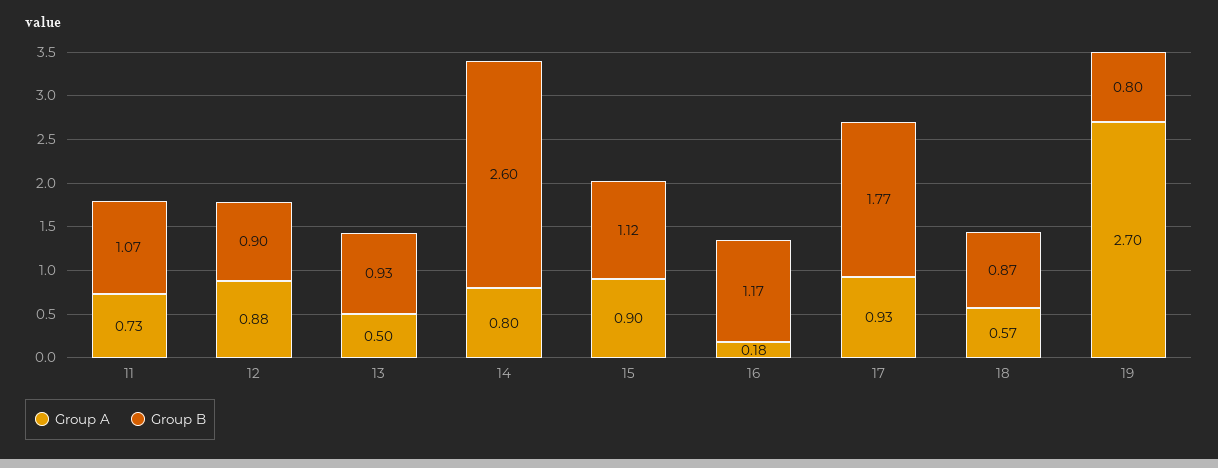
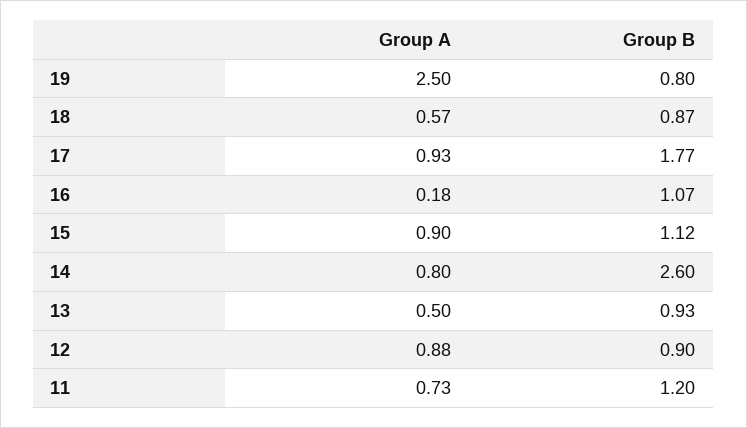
Group B, 11: 1.07 -> 1.2
Group B, 16: 1.17 -> 1.07
Group A, 19: 2.7 -> 2.5

